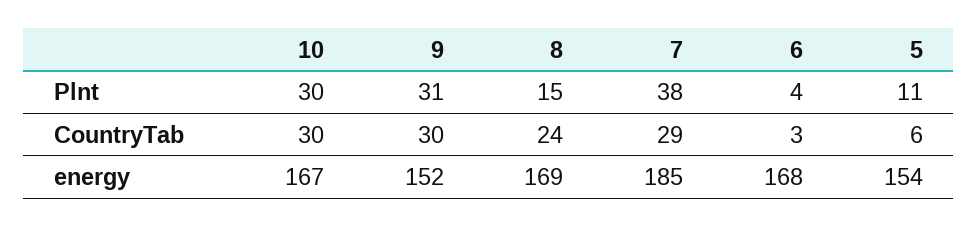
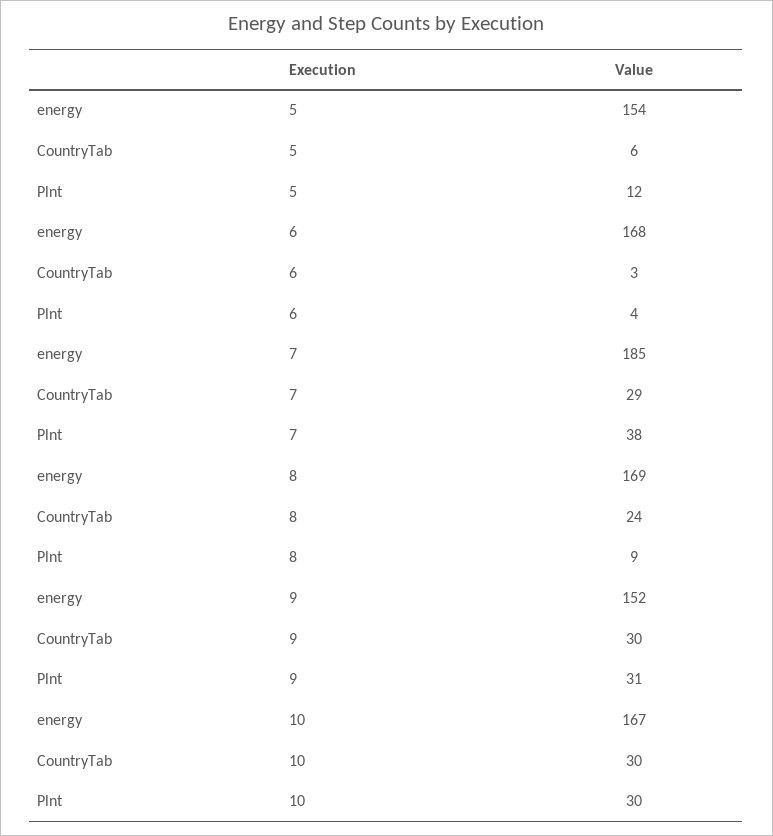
8, Plnt: 15 -> 9
5, Plnt: 11 -> 12

